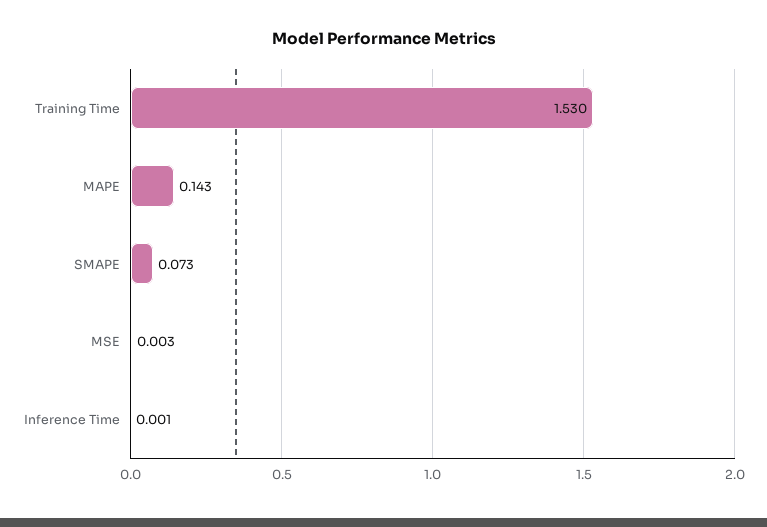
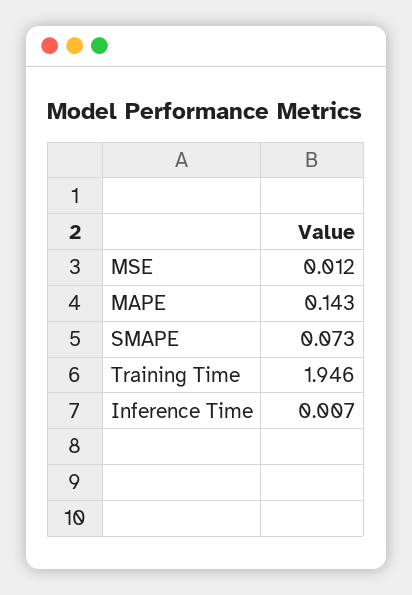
Training Time: 1.53 -> 1.946
MSE: 0.003 -> 0.012
Inference Time: 0.001 -> 0.007

